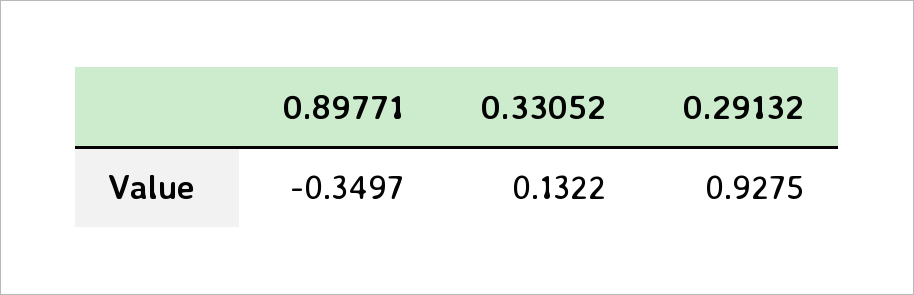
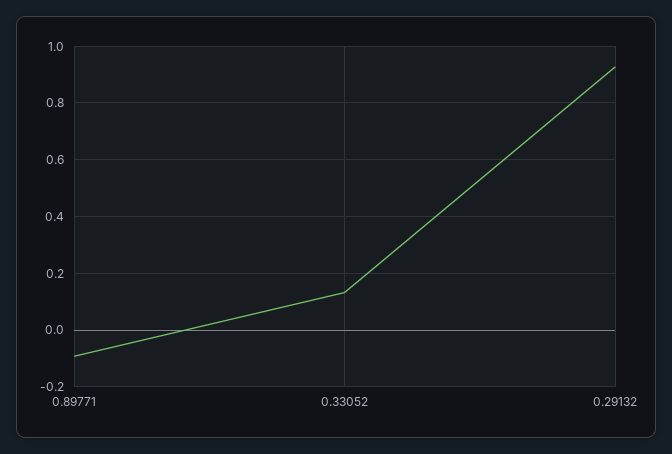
0.89771: -0.3497 -> -0.1

